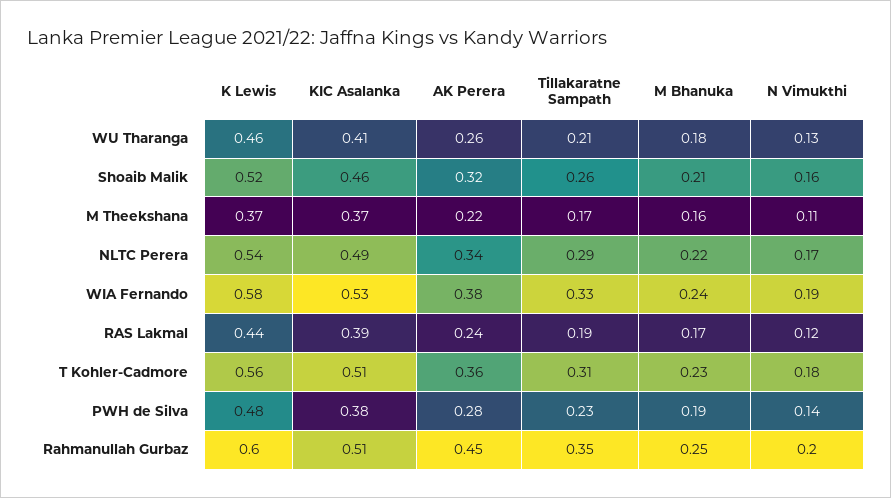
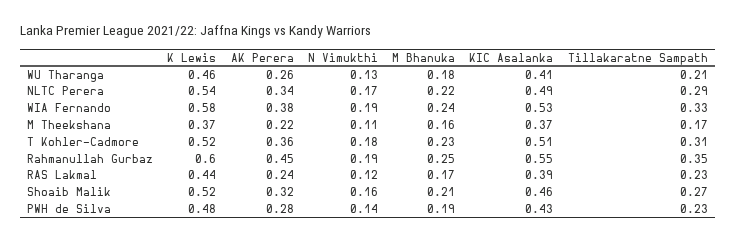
Tillakaratne Sampath, Shoaib Malik: 0.26 -> 0.27
Tillakaratne Sampath, RAS Lakmal: 0.19 -> 0.23
K Lewis, T Kohler-Cadmore: 0.56 -> 0.52
KIC Asalanka, PWH de Silva: 0.38 -> 0.43
KIC Asalanka, Rahmanullah Gurbaz: 0.51 -> 0.55
N Vimukthi, Rahmanullah Gurbaz: 0.2 -> 0.19

